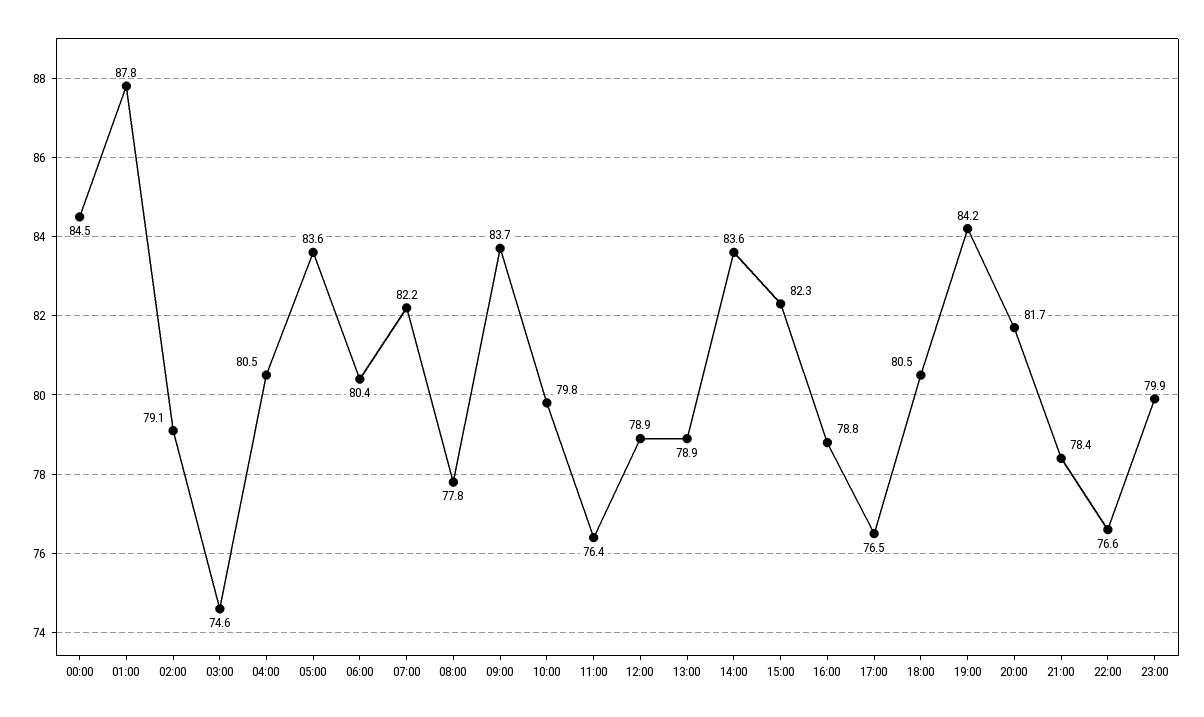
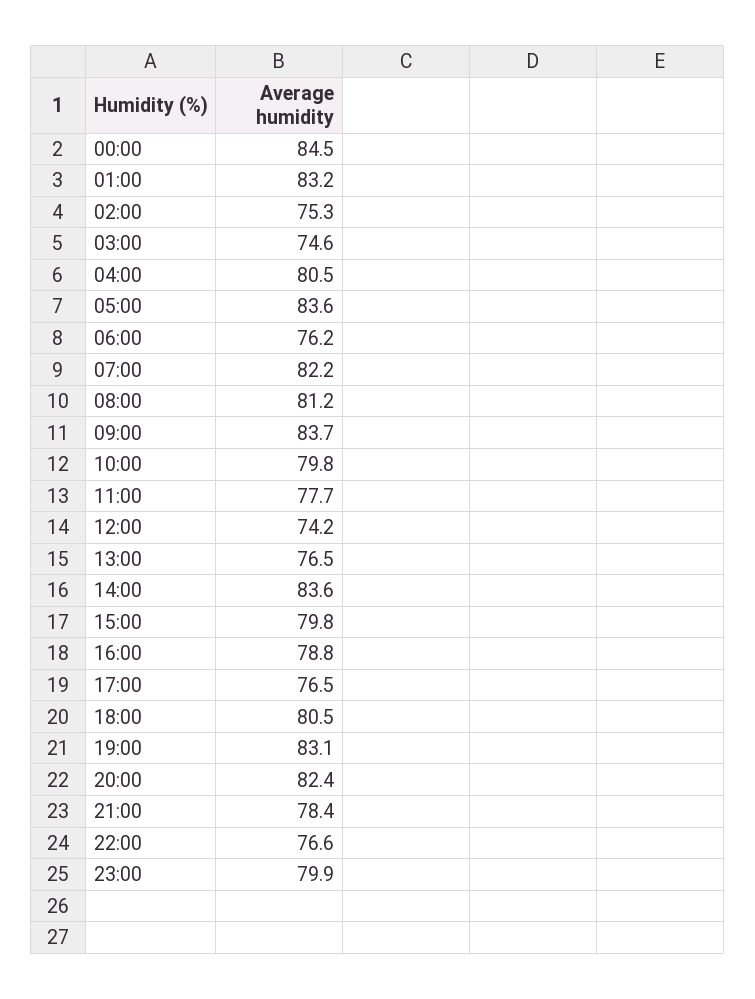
01:00: 87.8 -> 83.2
02:00: 79.1 -> 75.3
06:00: 80.4 -> 76.2
08:00: 77.8 -> 81.2
11:00: 76.4 -> 77.7
12:00: 78.9 -> 74.2
13:00: 78.9 -> 76.5
15:00: 82.3 -> 79.8
19:00: 84.2 -> 83.1
20:00: 81.7 -> 82.4

